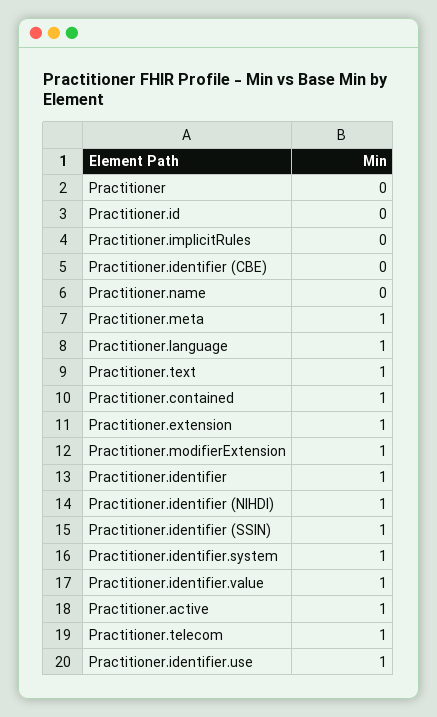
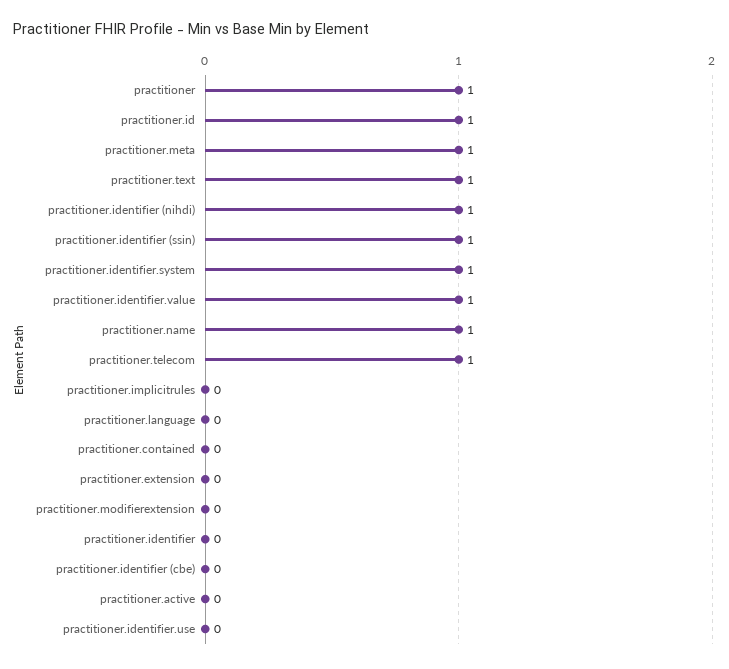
Practitioner: 0 -> 1
Practitioner.id: 0 -> 1
Practitioner.name: 0 -> 1
Practitioner.language: 1 -> 0
Practitioner.contained: 1 -> 0
Practitioner.extension: 1 -> 0
Practitioner.modifierExtension: 1 -> 0
Practitioner.identifier: 1 -> 0
Practitioner.active: 1 -> 0
Practitioner.identifier.use: 1 -> 0

